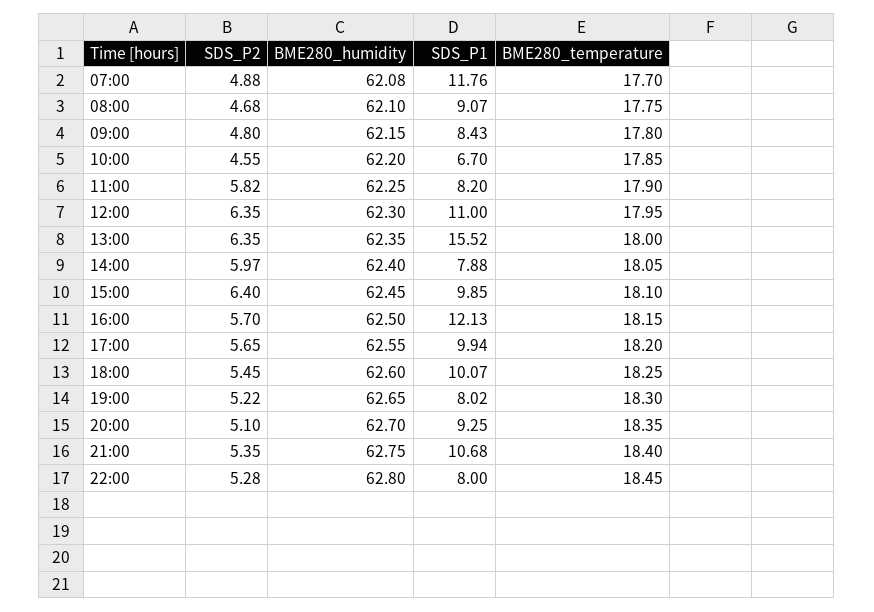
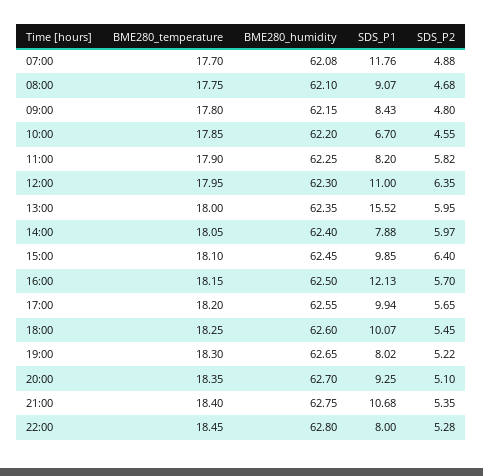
SDS_P2, 13:00: 6.35 -> 5.95

